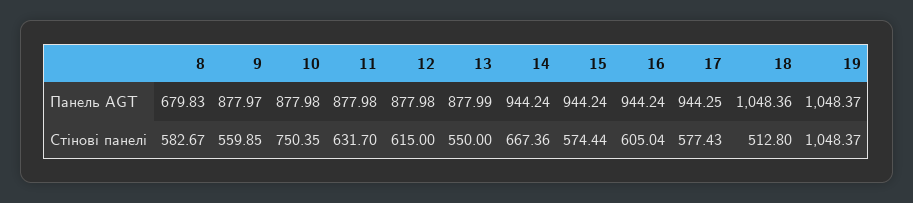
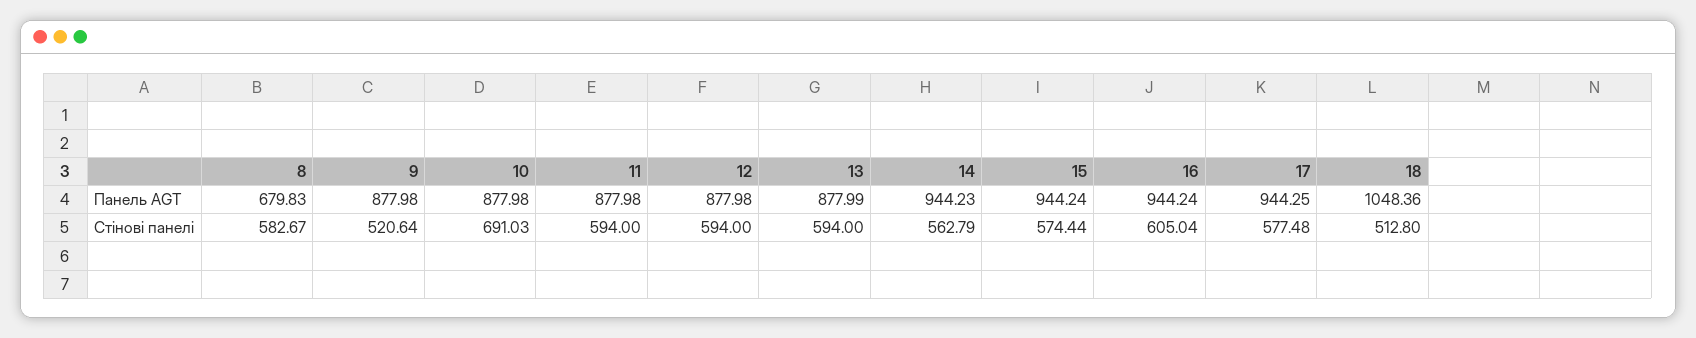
9, Панель AGT: 877.97 -> 877.98
14, Панель AGT: 944.24 -> 944.23
19, Панель AGT: 1048.37 -> none
9, Стінові панелі: 559.85 -> 520.64
10, Стінові панелі: 750.35 -> 691.03
11, Стінові панелі: 631.7 -> 594
12, Стінові панелі: 615 -> 594
13, Стінові панелі: 550 -> 594
14, Стінові панелі: 667.36 -> 562.79
17, Стінові панелі: 577.43 -> 577.48
19, Стінові панелі: 1048.37 -> none

